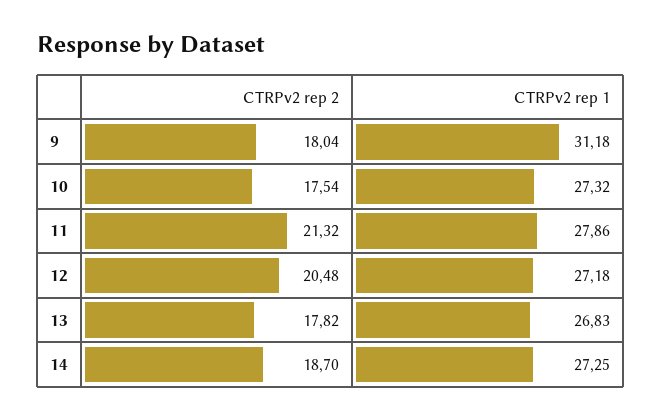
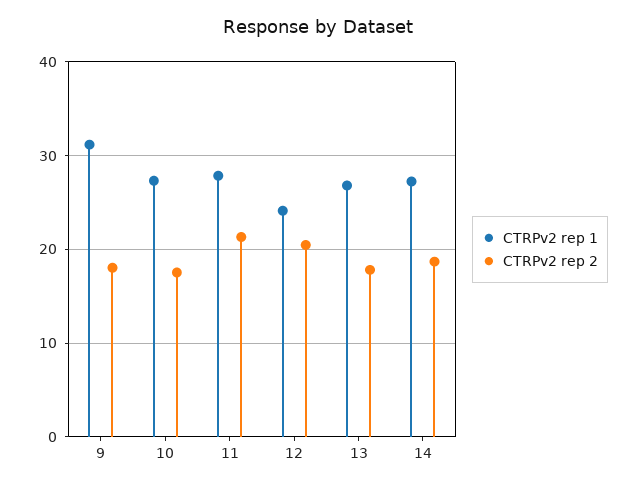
CTRPv2 rep 1, 12: 27.18 -> 24

